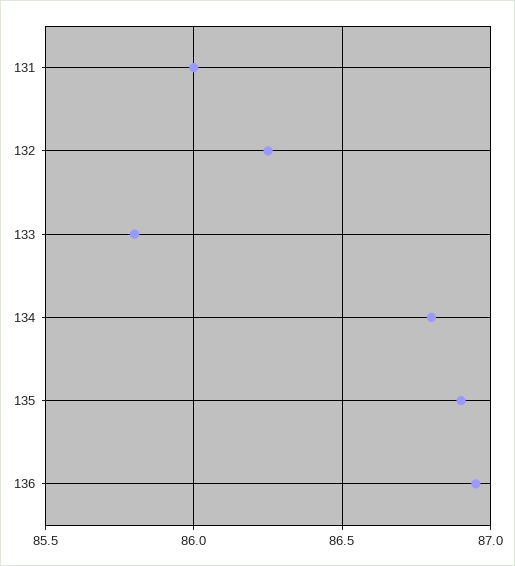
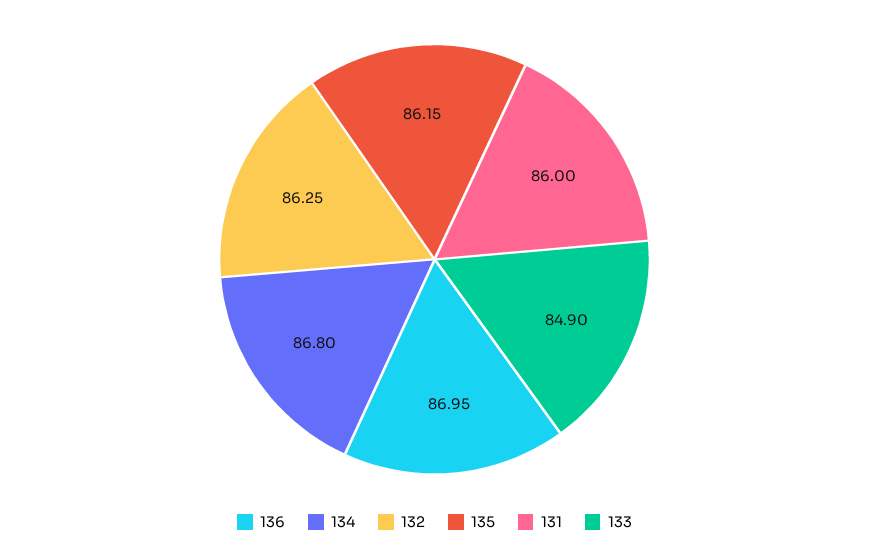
133: 85.8 -> 84.9
135: 86.9 -> 86.15

